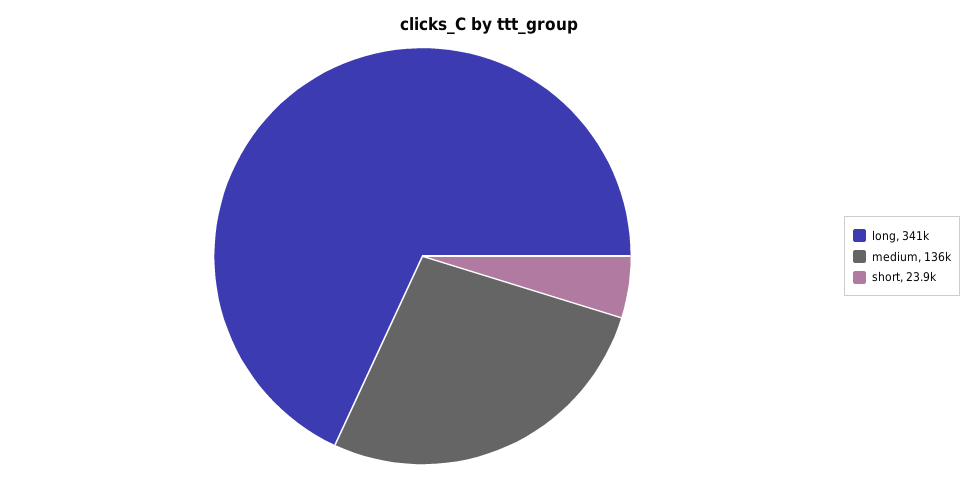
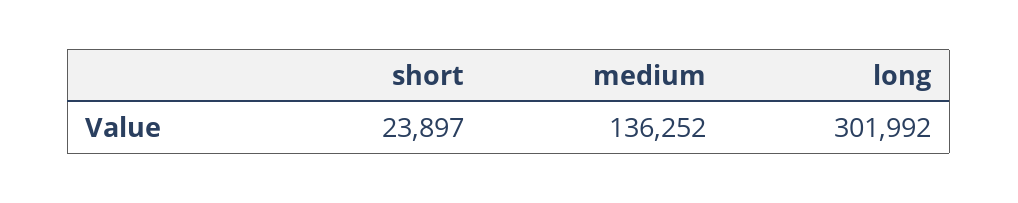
long: 341000 -> 301992

